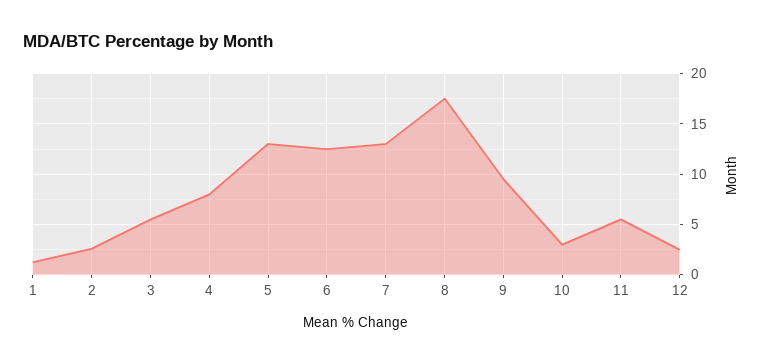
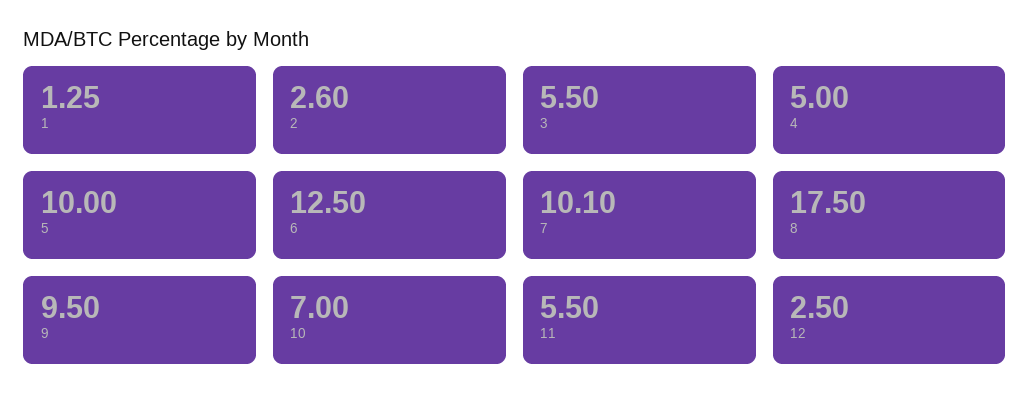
4: 8 -> 5
5: 13 -> 10
7: 13 -> 10.1
10: 3 -> 7

